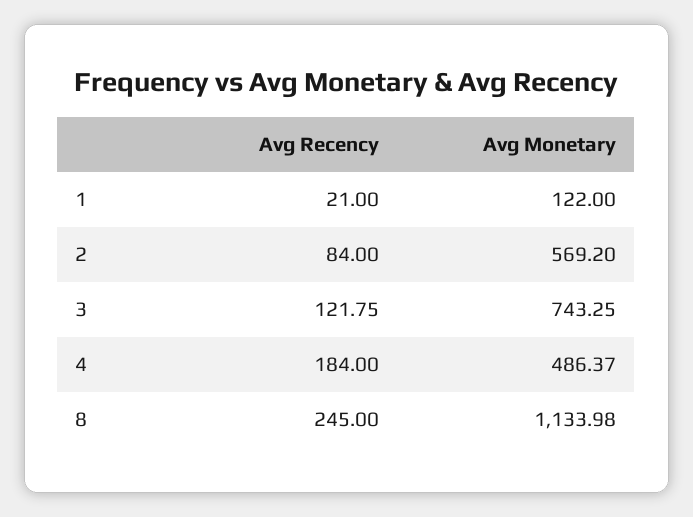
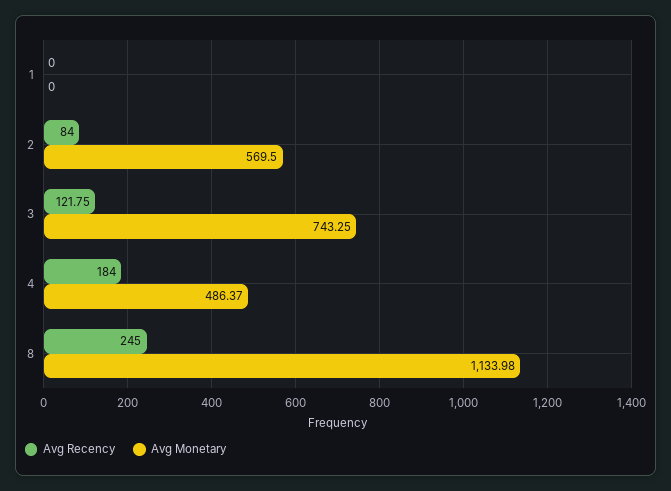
Avg Recency, 1: 21 -> 0
Avg Monetary, 1: 122 -> 0
Avg Monetary, 2: 569.2 -> 569.5

